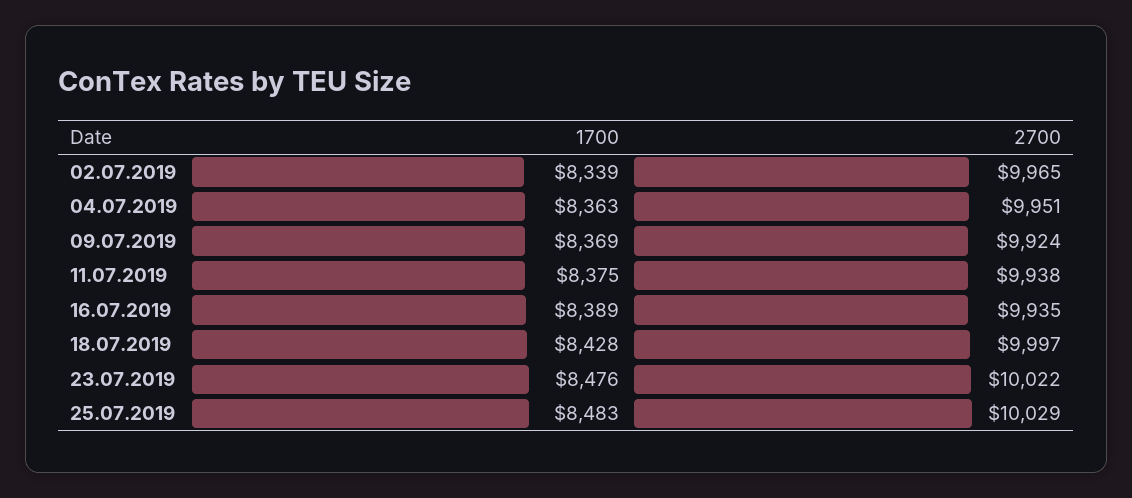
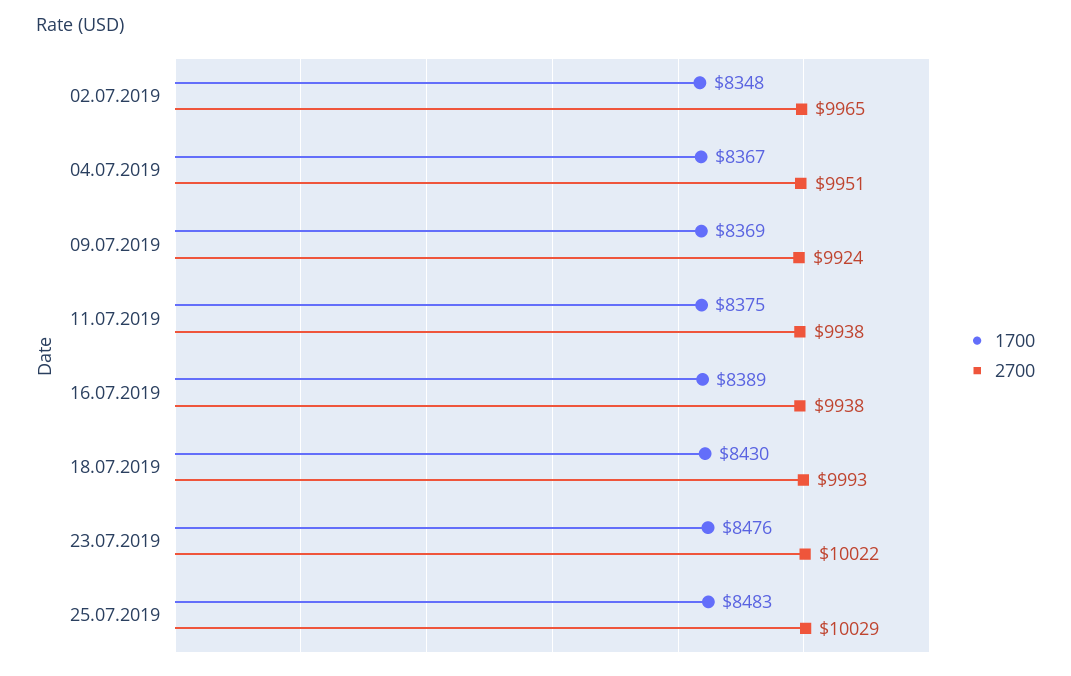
1700, 02.07.2019: 8339 -> 8348
1700, 04.07.2019: 8363 -> 8367
2700, 16.07.2019: 9935 -> 9938
1700, 18.07.2019: 8428 -> 8430
2700, 18.07.2019: 9997 -> 9993

